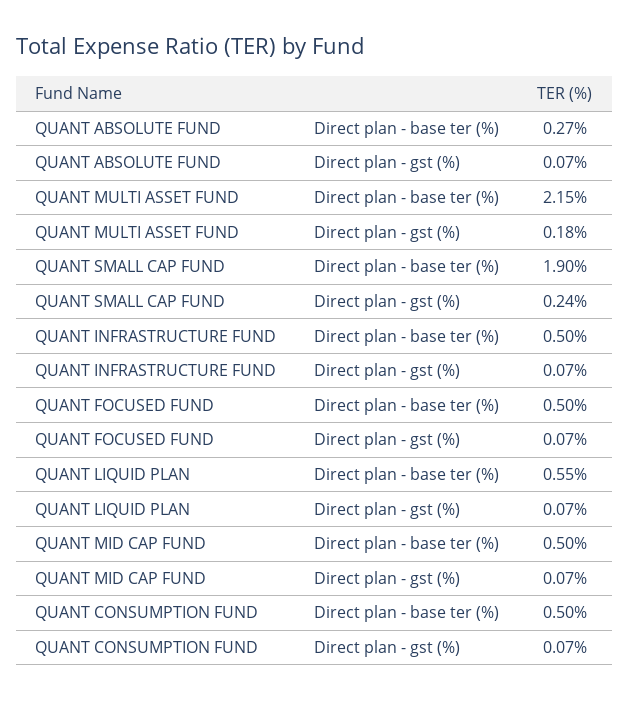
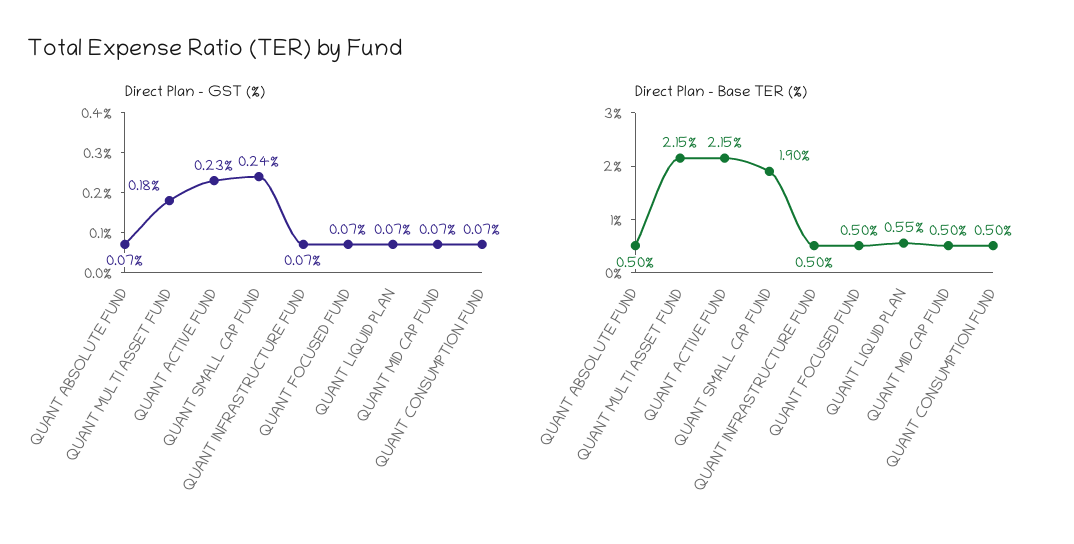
Direct plan - base ter (%), QUANT ABSOLUTE FUND: 0.27 -> 0.5
Direct plan - gst (%), QUANT ACTIVE FUND: none -> 0.23
Direct plan - base ter (%), QUANT ACTIVE FUND: none -> 2.15

